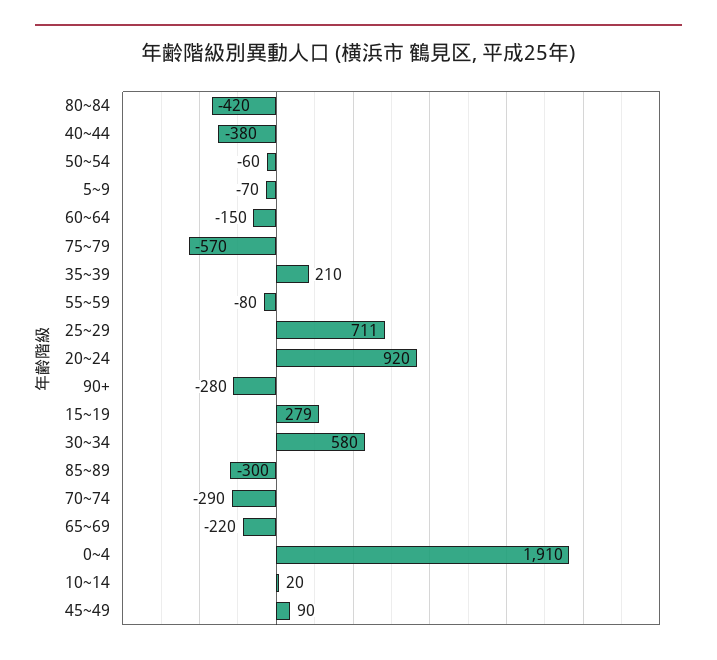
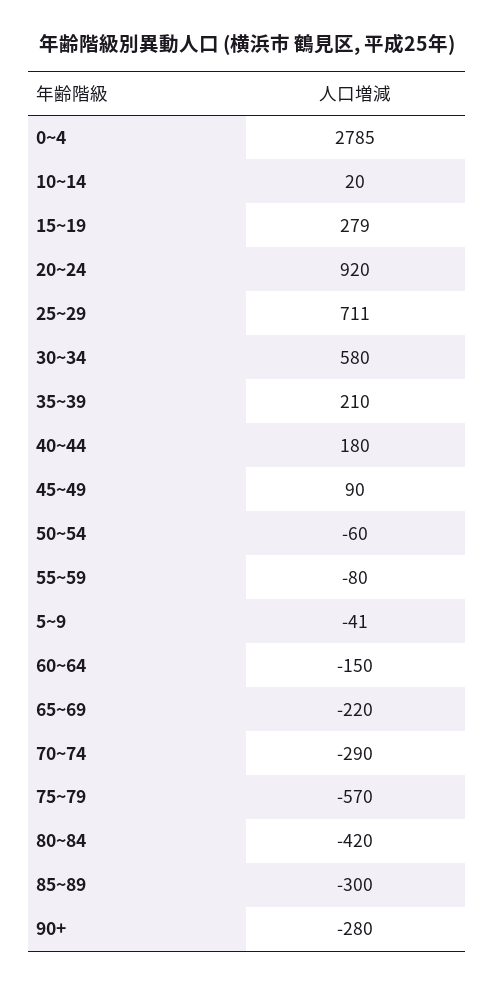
40~44: -380 -> 180
5~9: -70 -> -41
0~4: 1910 -> 2785

